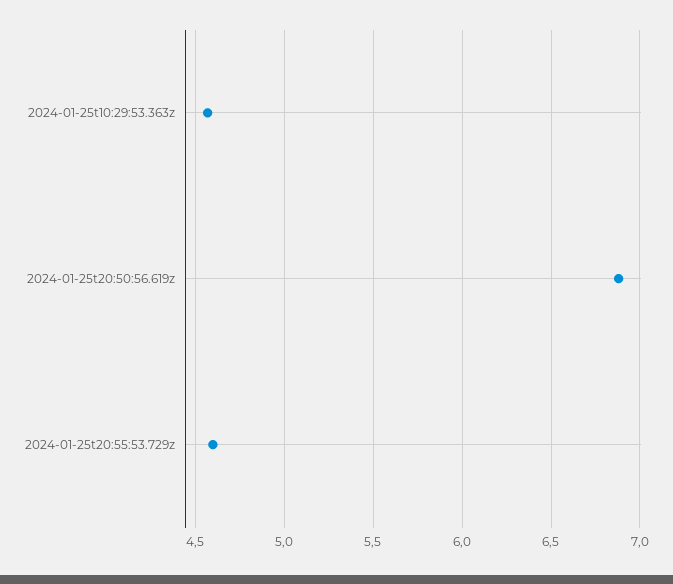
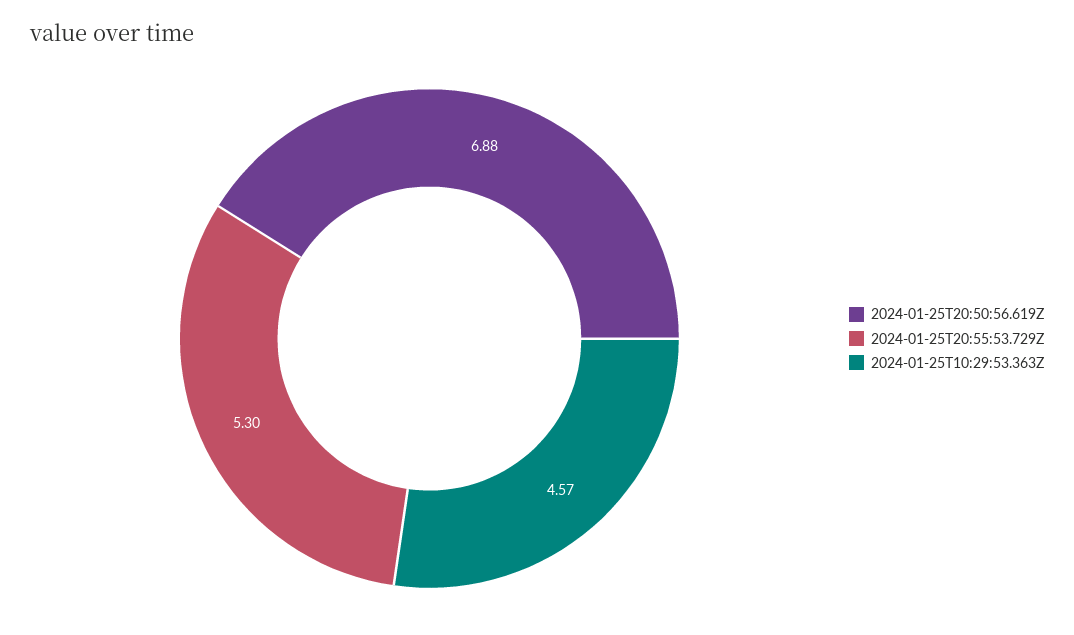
2024-01-25t20:55:53.729z: 4.6 -> 5.3

